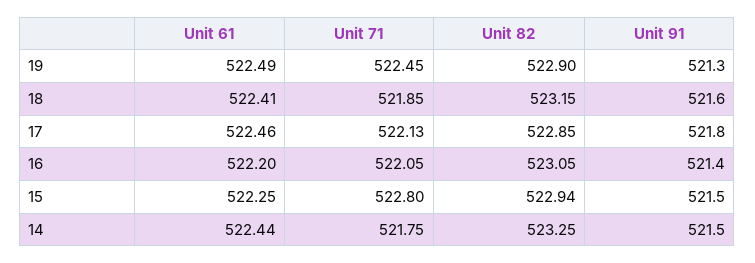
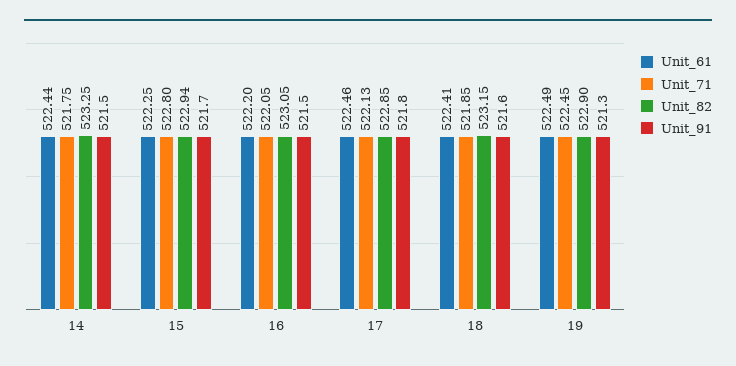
Unit 91, 16: 521.4 -> 521.5
Unit 91, 15: 521.5 -> 521.7

